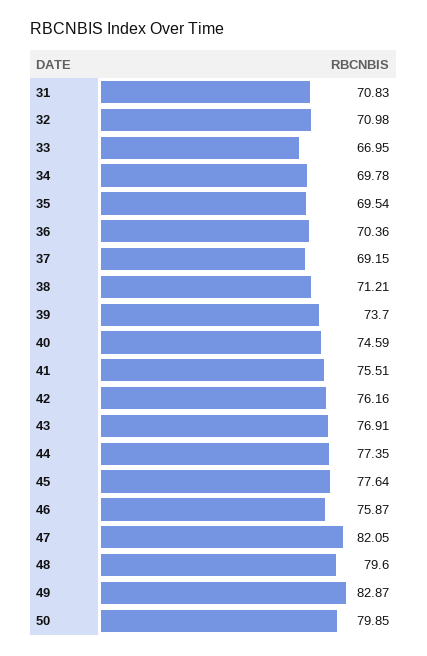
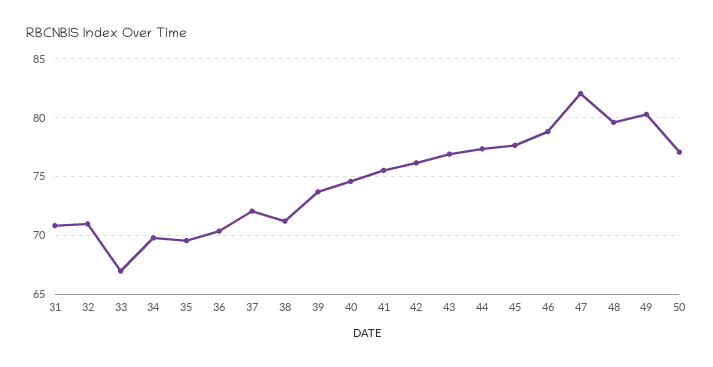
37: 69.15 -> 72
46: 75.87 -> 79
49: 82.87 -> 80
50: 79.85 -> 77

